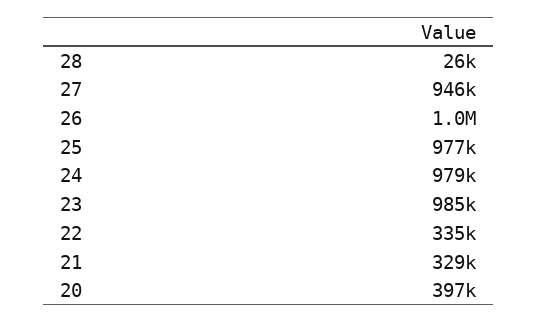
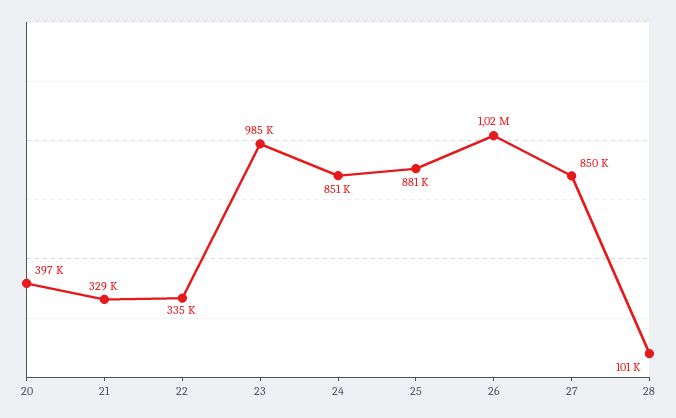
28: 26000 -> 101000
27: 946000 -> 850000
25: 977000 -> 881000
24: 979000 -> 851000

